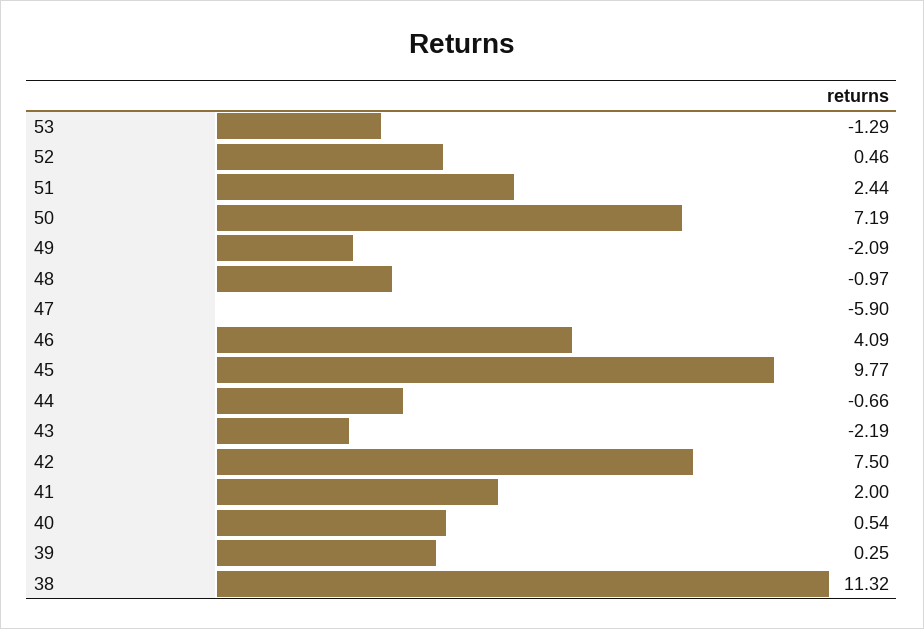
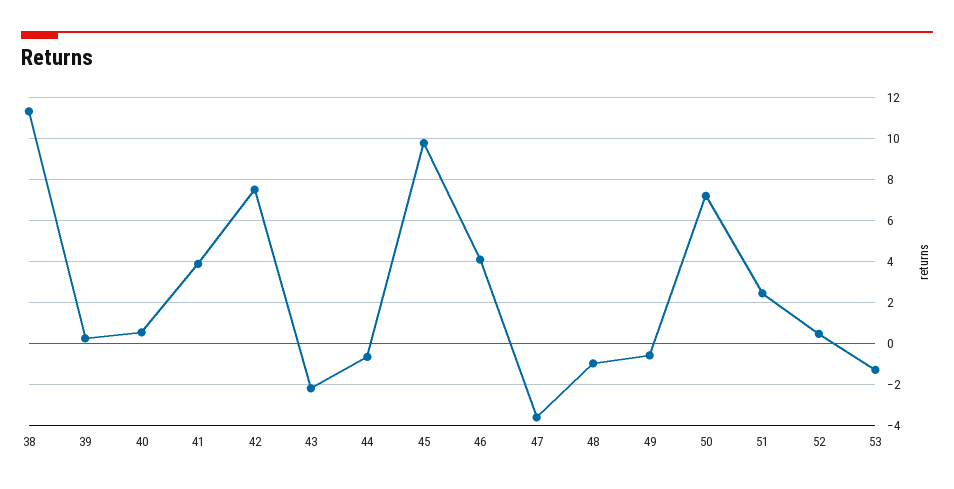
49: -2.09 -> -0.5
47: -5.9 -> -3.5
41: 2 -> 4

